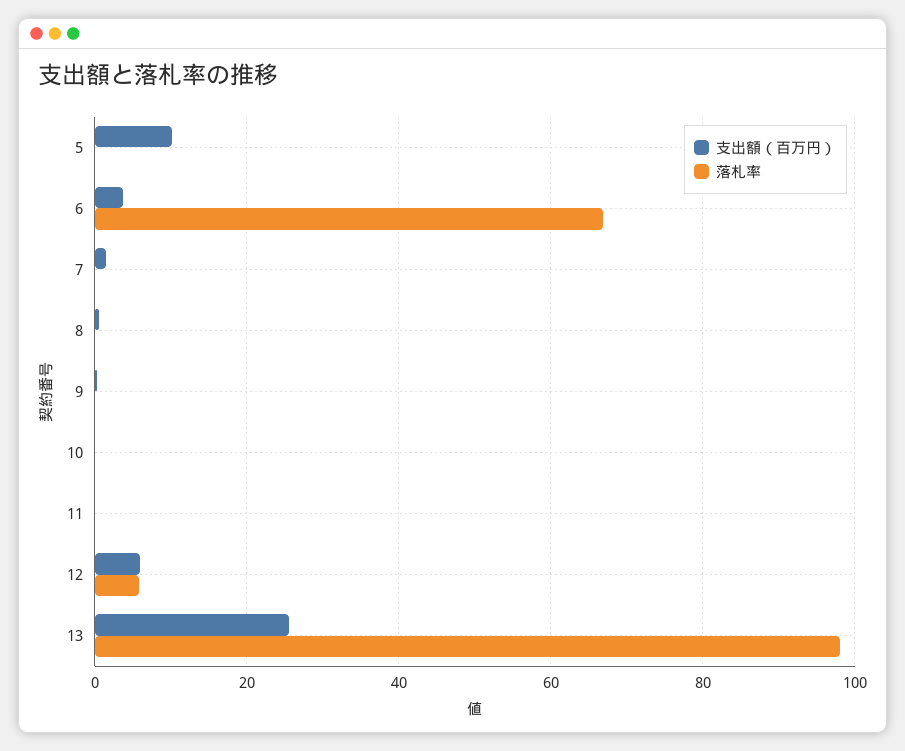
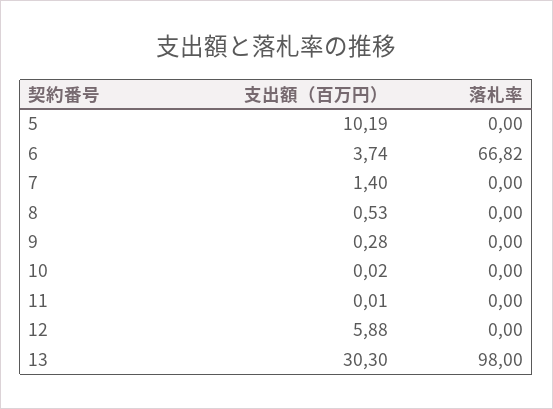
落札率, 12: 6 -> 0
支出額（百万円）, 13: 26 -> 30.3

